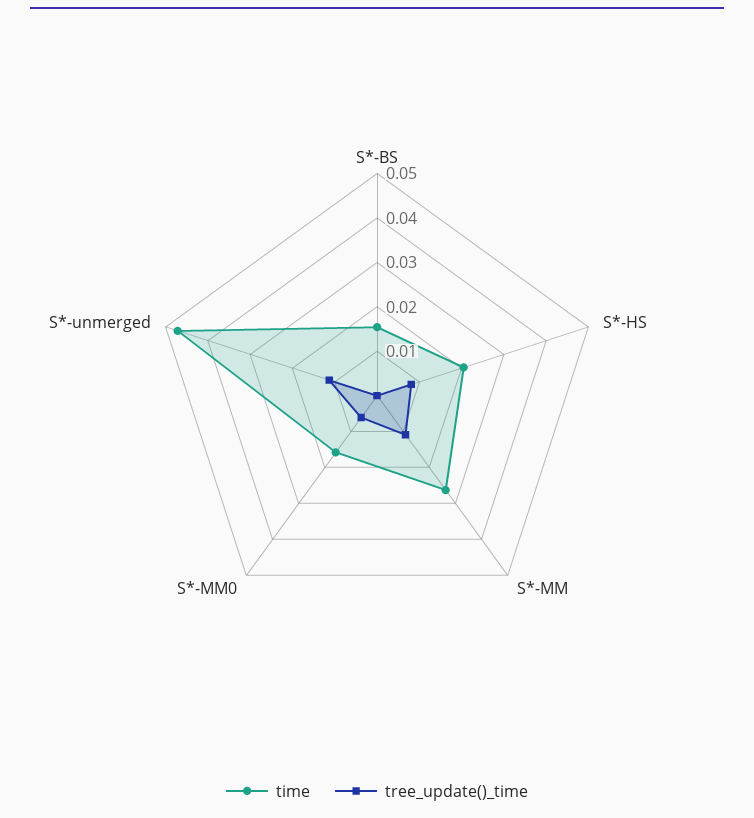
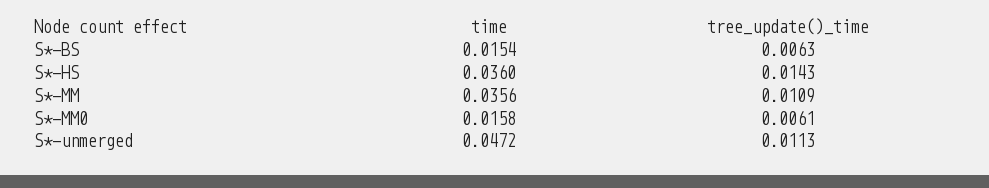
tree_update()_time, S*-BS: 0 -> 0.0063
time, S*-HS: 0.02 -> 0.036
tree_update()_time, S*-HS: 0.008 -> 0.0143
time, S*-MM: 0.026 -> 0.0356

